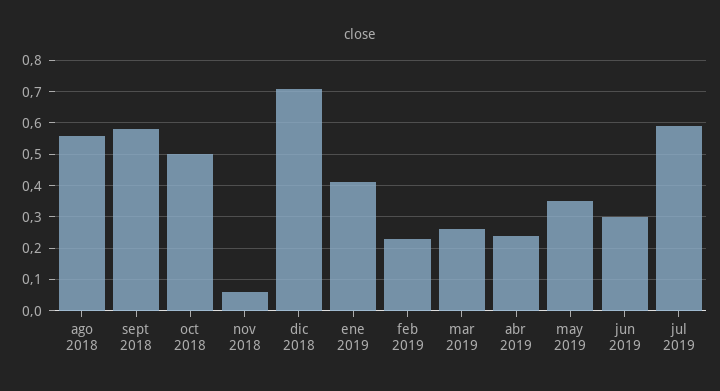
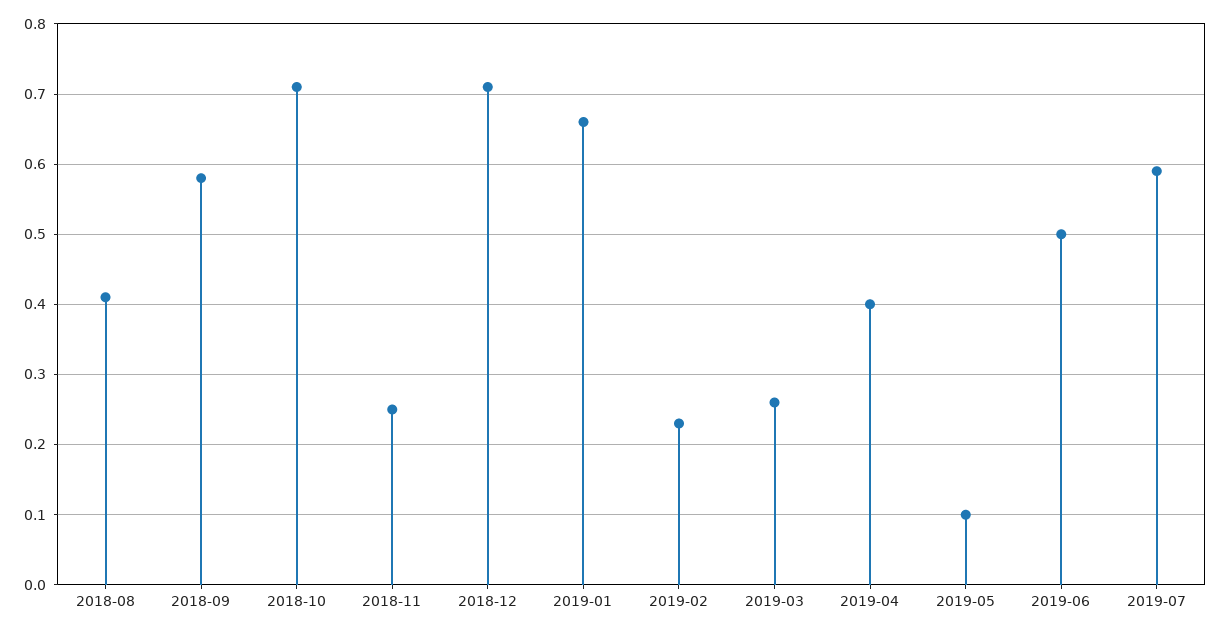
ago 2018: 0.55 -> 0.41
oct 2018: 0.5 -> 0.71
nov 2018: 0.05 -> 0.25
ene 2019: 0.4 -> 0.66
abr 2019: 0.25 -> 0.4
may 2019: 0.35 -> 0.1
jun 2019: 0.3 -> 0.5

